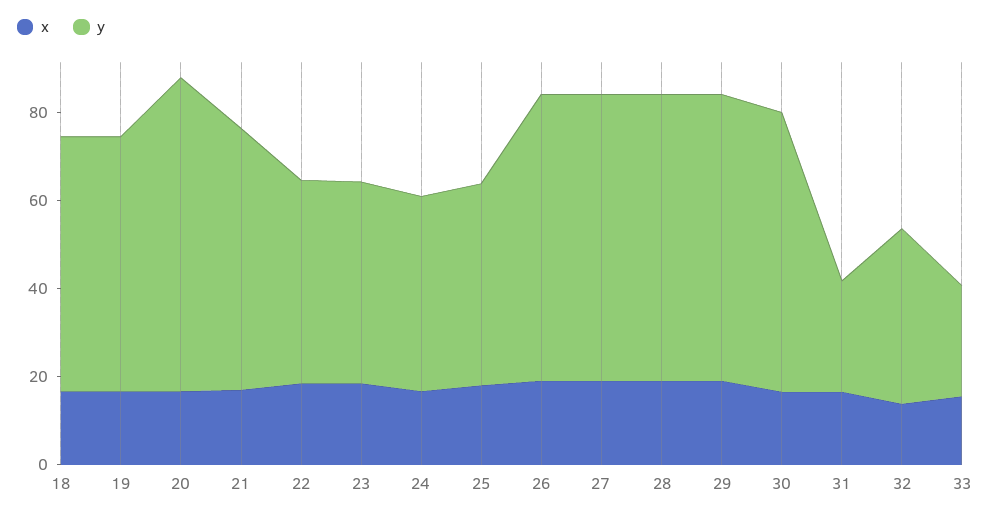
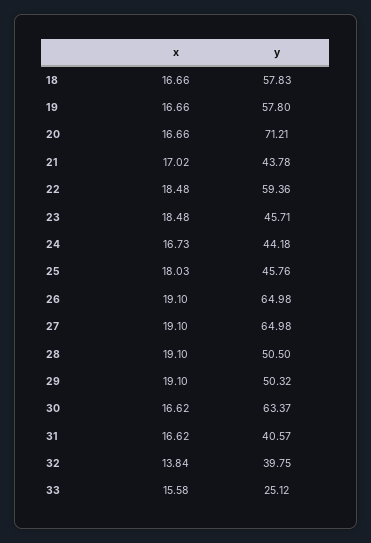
y, 21: 60 -> 43.78
y, 22: 45 -> 59.36
y, 28: 65 -> 50.5
y, 29: 65 -> 50.32
y, 31: 25 -> 40.57

